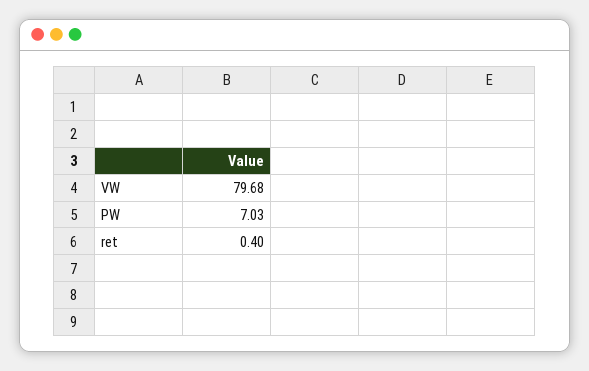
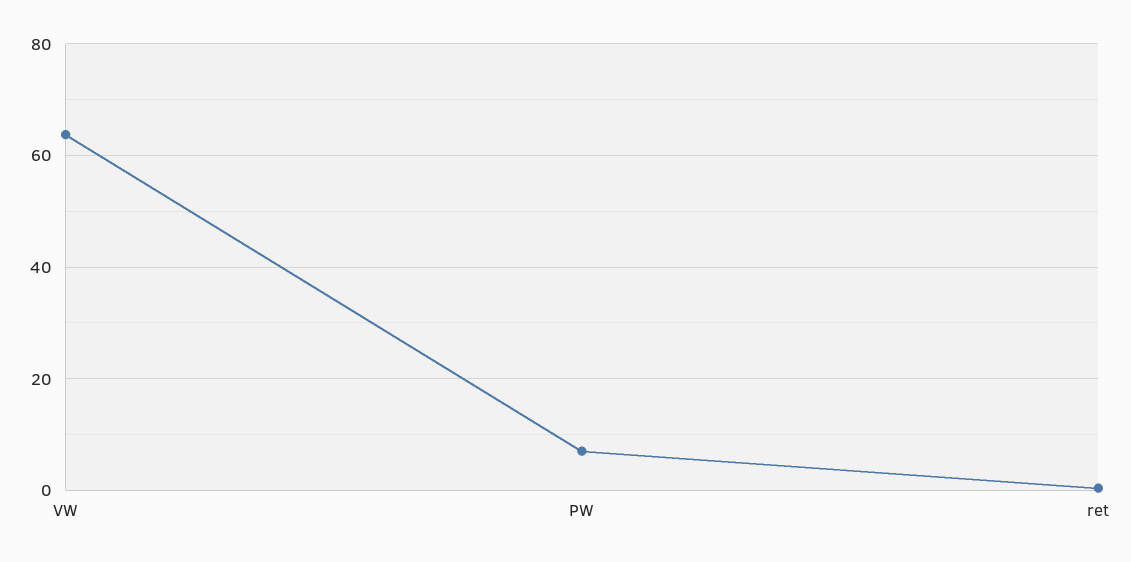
VW: 79.68 -> 64

